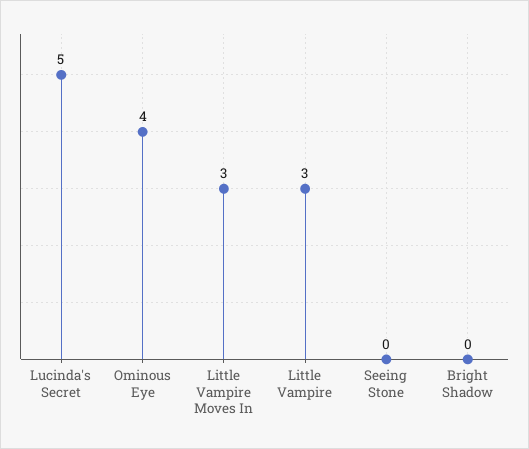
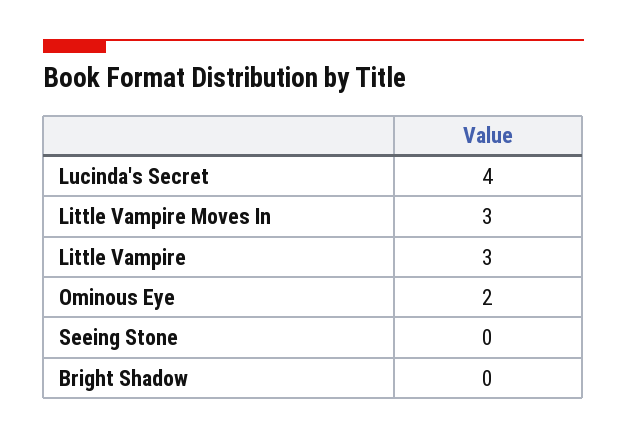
Lucinda's Secret: 5 -> 4
Ominous Eye: 4 -> 2

